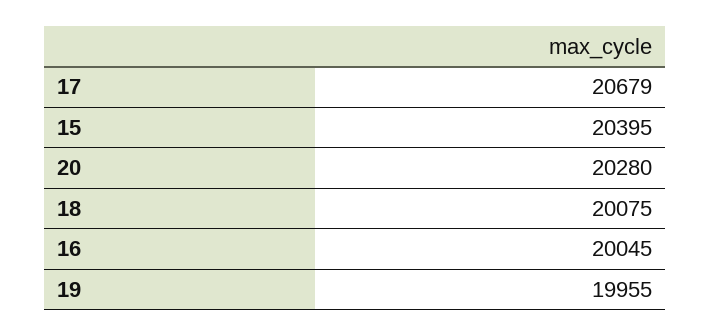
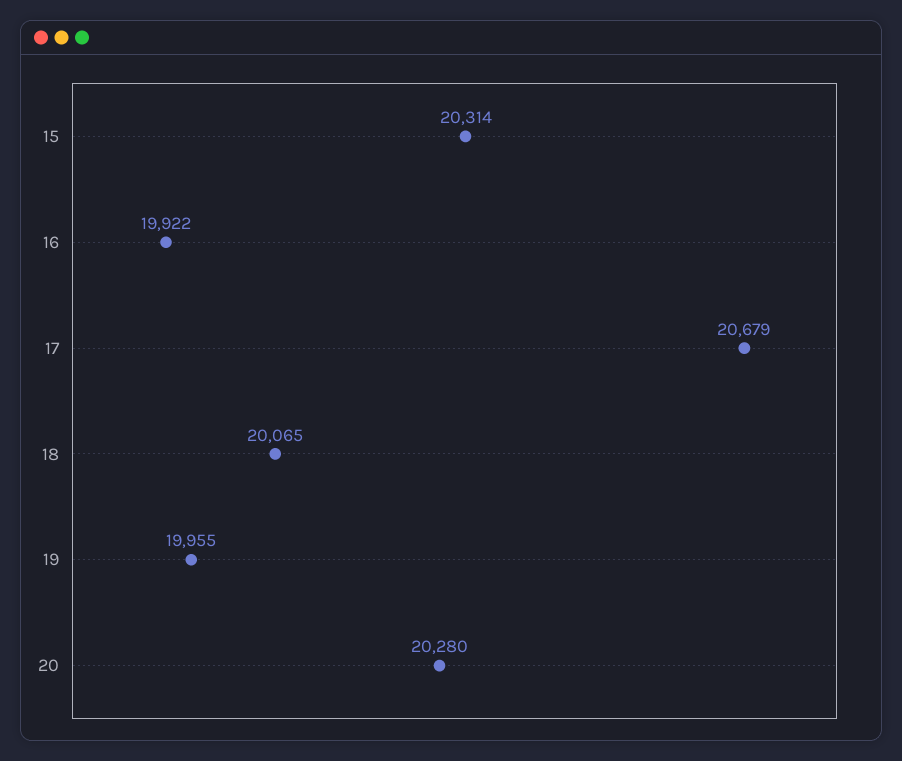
15: 20395 -> 20314
18: 20075 -> 20065
16: 20045 -> 19922

